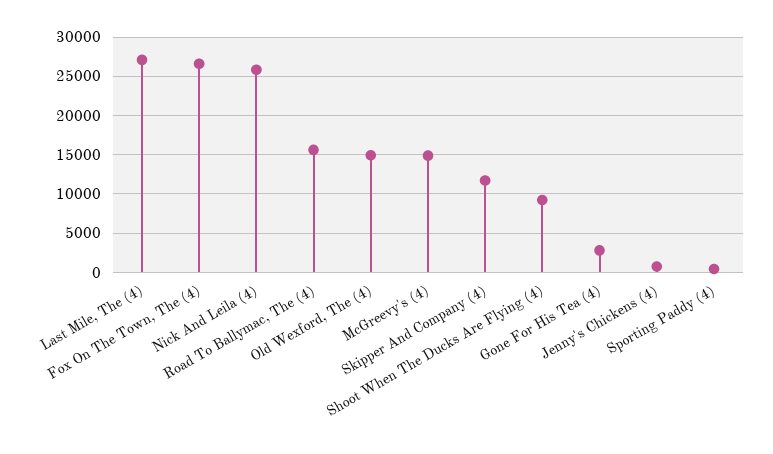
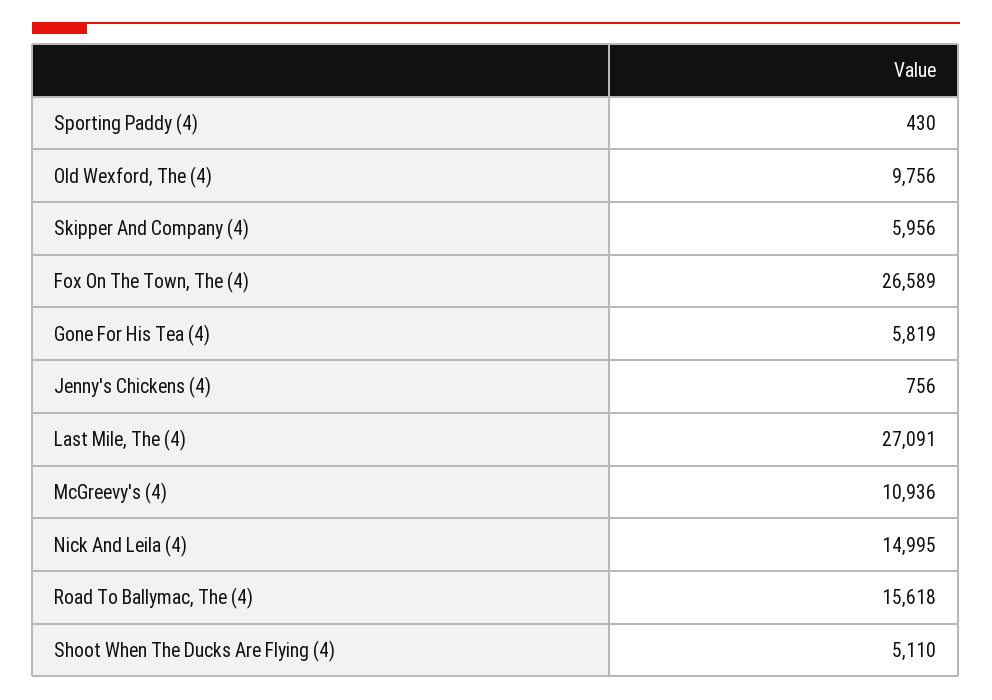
Nick And Leila (4): 26000 -> 14995
Old Wexford, The (4): 15000 -> 9756
McGreevy's (4): 15000 -> 10936
Skipper And Company (4): 12000 -> 5956
Shoot When The Ducks Are Flying (4): 9000 -> 5110
Gone For His Tea (4): 3000 -> 5819

